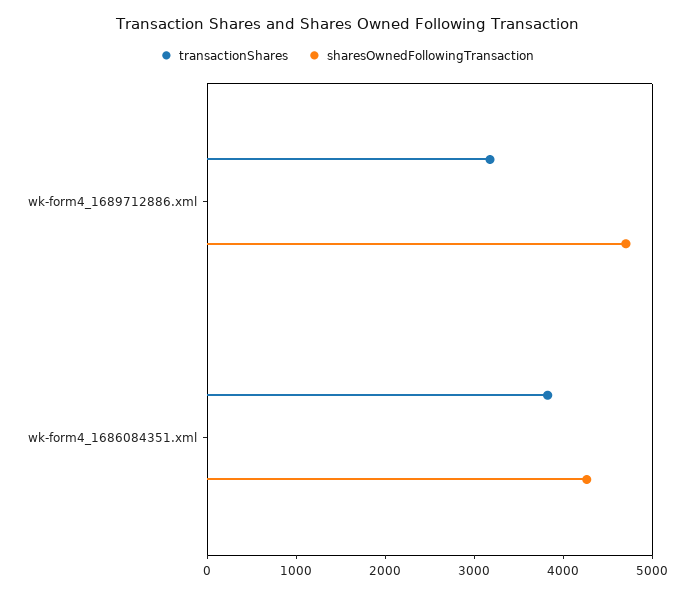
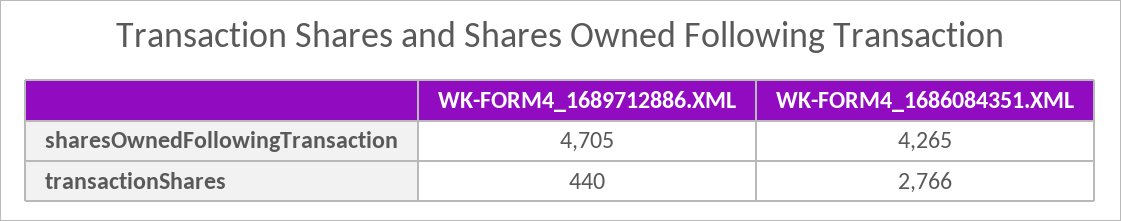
transactionShares, wk-form4_1689712886.xml: 3200 -> 440
transactionShares, wk-form4_1686084351.xml: 3800 -> 2766

